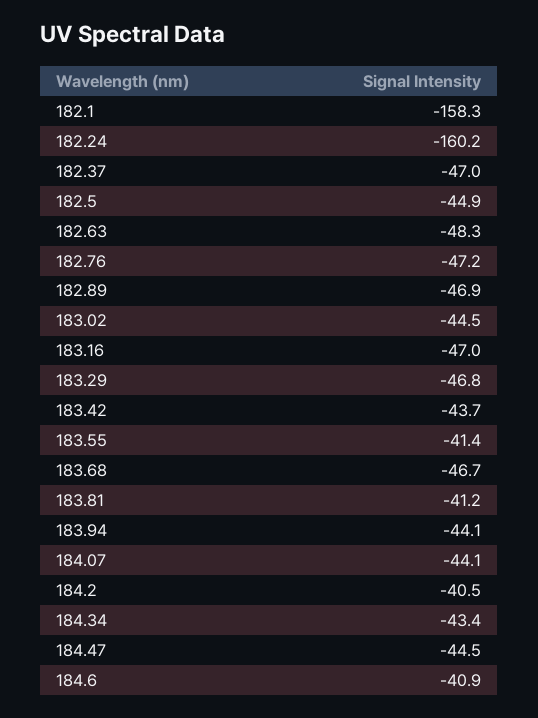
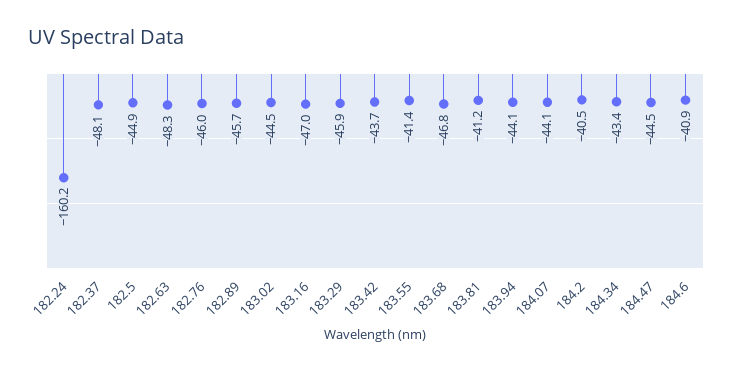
182.1: -158.3 -> none
182.37: -47 -> -48.1
182.76: -47.2 -> -46
182.89: -46.9 -> -45.7
183.29: -46.8 -> -45.9
183.68: -46.7 -> -46.8

